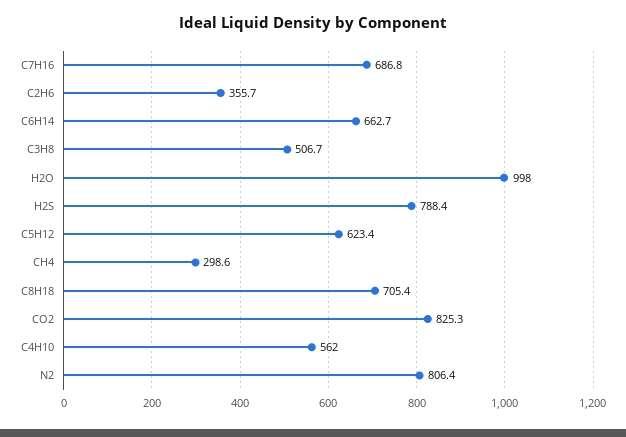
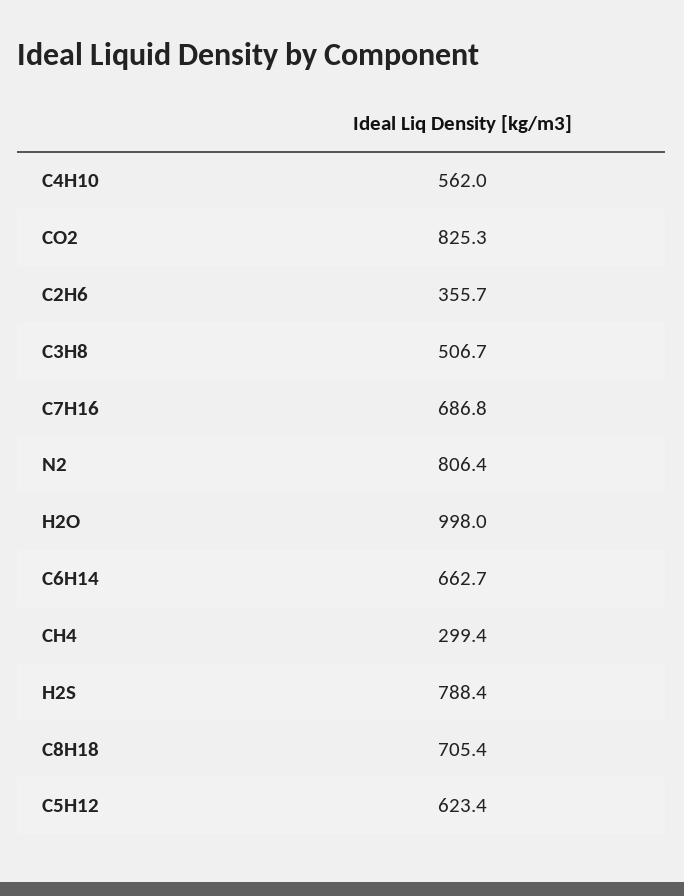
CH4: 298.6 -> 299.4

